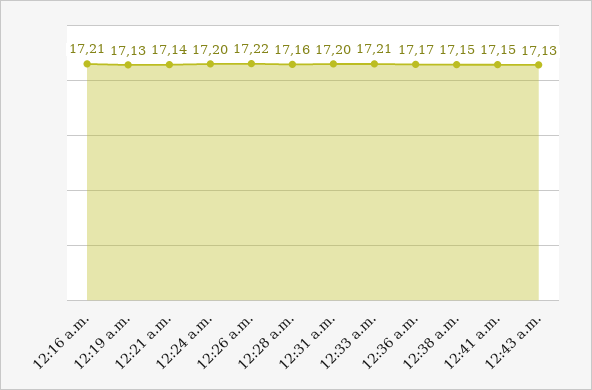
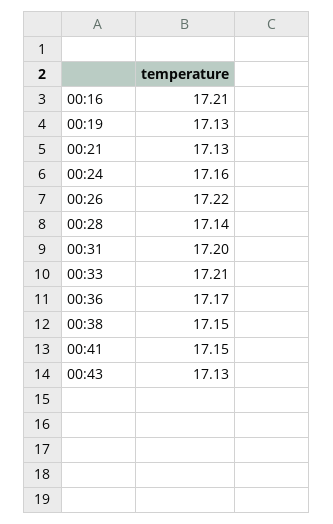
12:21 a.m.: 17.14 -> 17.13
12:24 a.m.: 17.2 -> 17.16
12:28 a.m.: 17.16 -> 17.14

